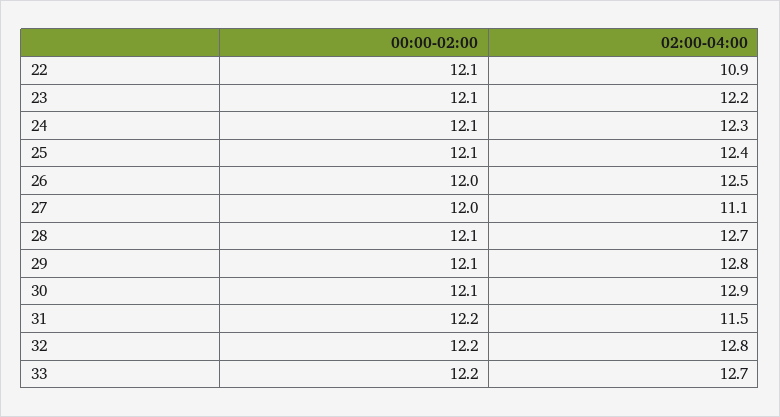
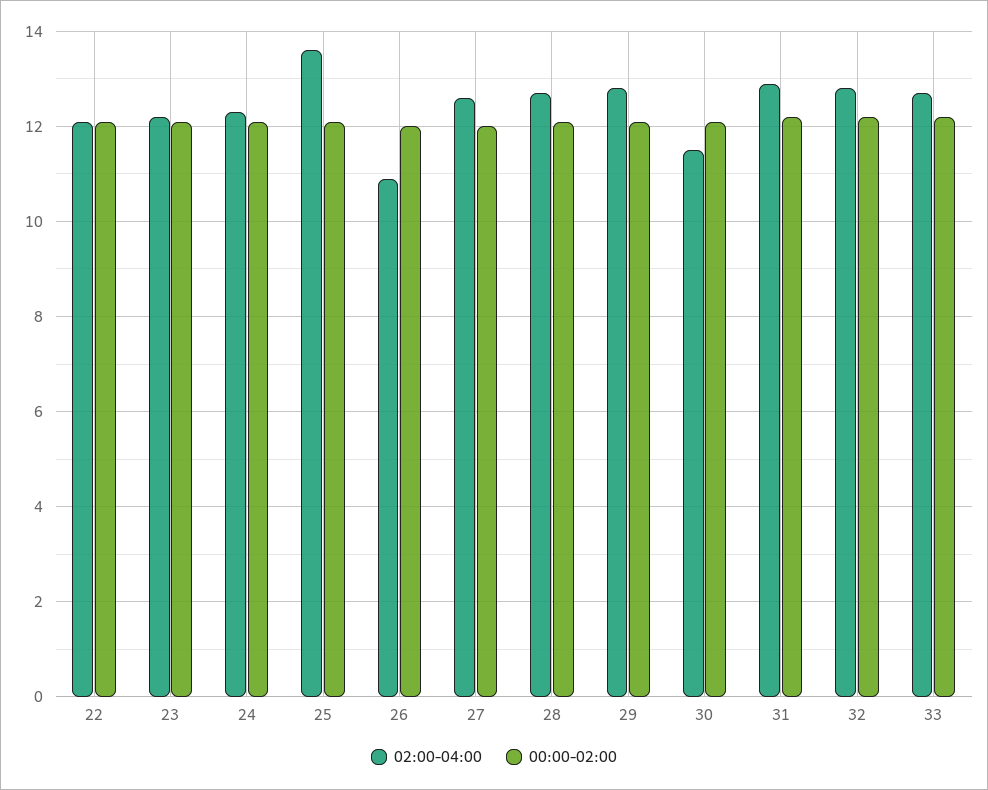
02:00-04:00, 22: 10.9 -> 12
02:00-04:00, 25: 12.4 -> 13.5
02:00-04:00, 26: 12.5 -> 11
02:00-04:00, 27: 11.1 -> 12.5
02:00-04:00, 30: 12.9 -> 11.5
02:00-04:00, 31: 11.5 -> 13

